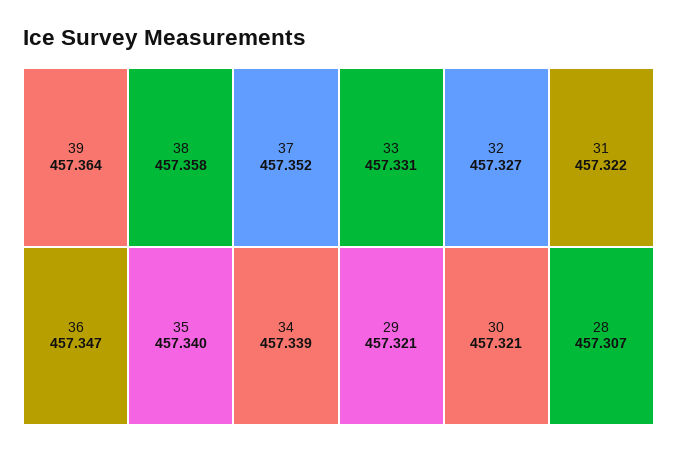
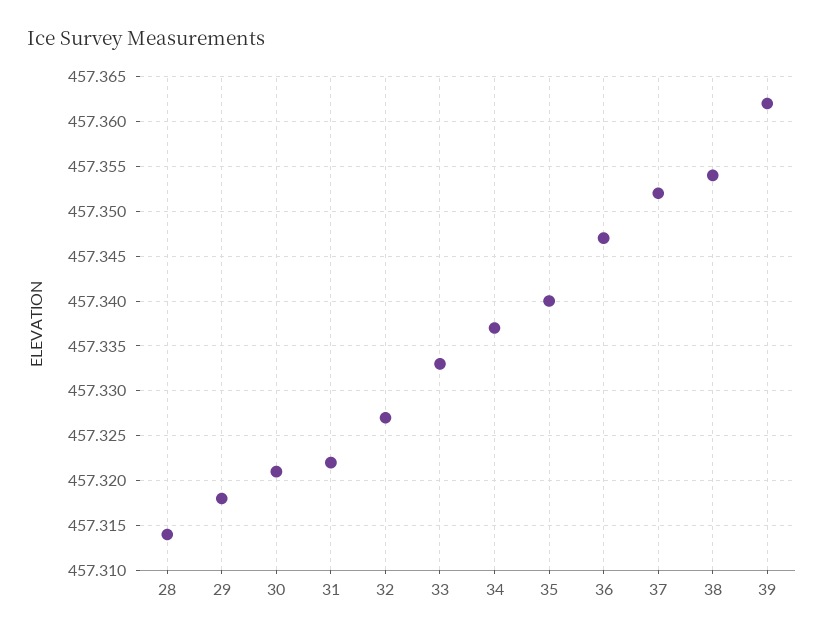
39: 457.364 -> 457.362
38: 457.358 -> 457.354
34: 457.339 -> 457.337
33: 457.331 -> 457.333
29: 457.321 -> 457.318
28: 457.307 -> 457.314

